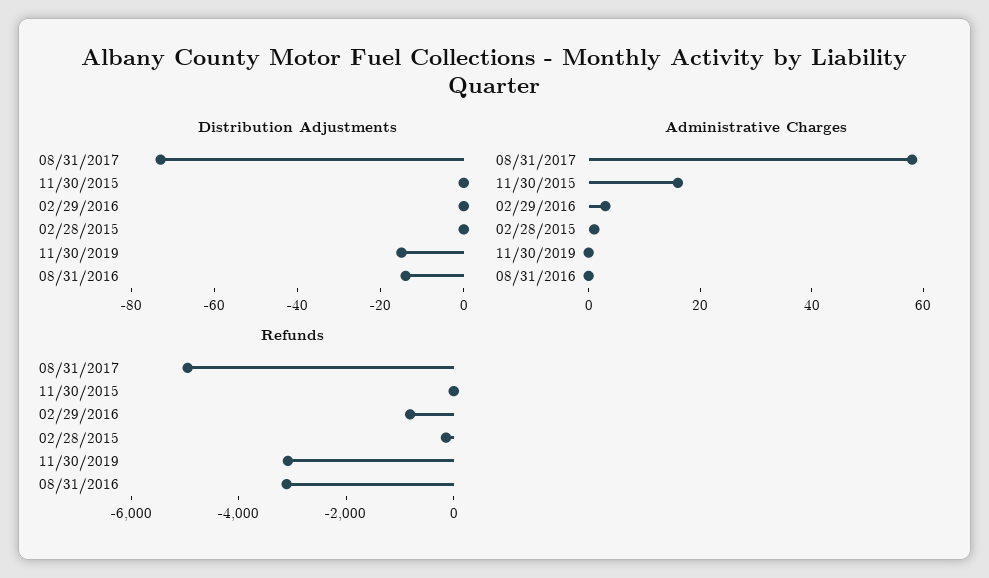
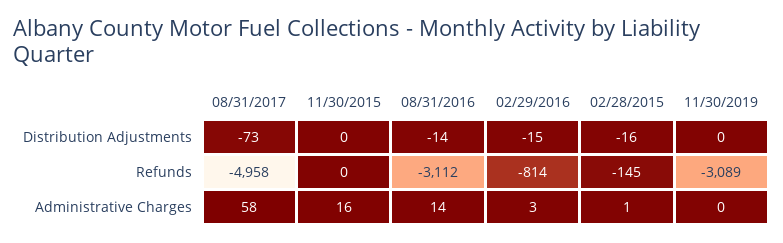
Distribution Adjustments, 02/29/2016: 0 -> -15
Distribution Adjustments, 02/28/2015: 0 -> -16
Distribution Adjustments, 11/30/2019: -15 -> 0
Administrative Charges, 08/31/2016: 0 -> 14

